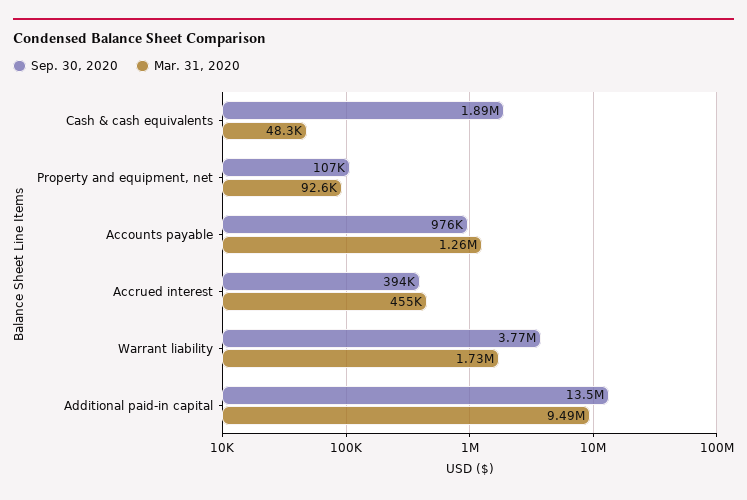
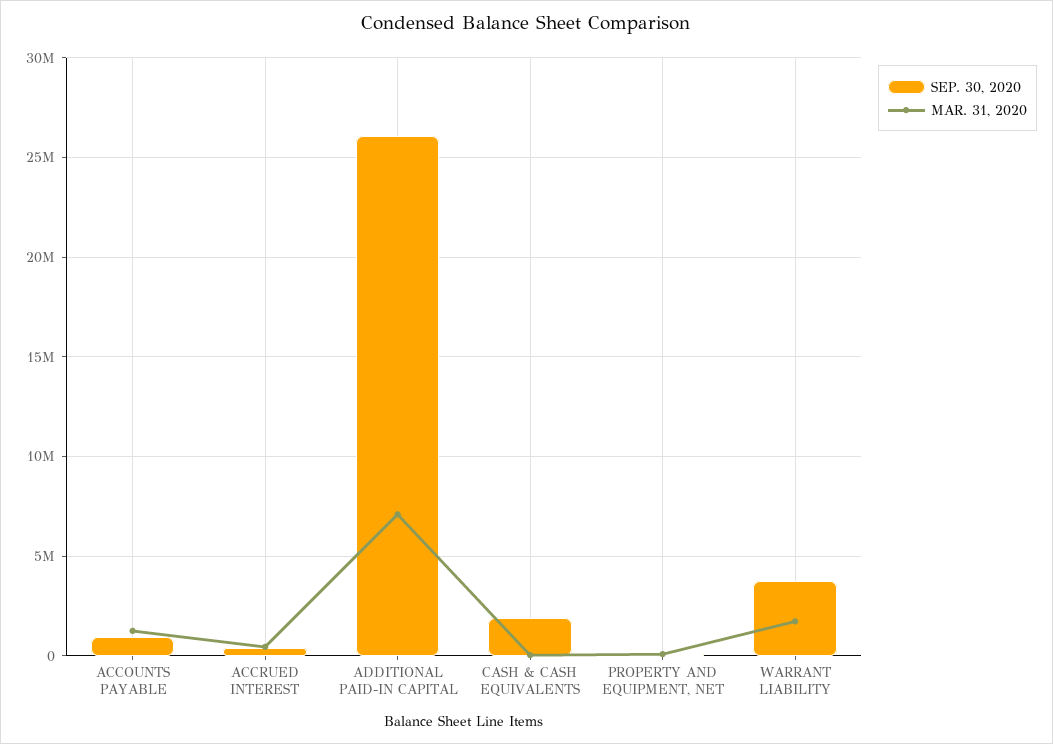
Sep. 30, 2020, Additional paid-in capital: 13500000 -> 26000000
Mar. 31, 2020, Additional paid-in capital: 9490000 -> 7000000

